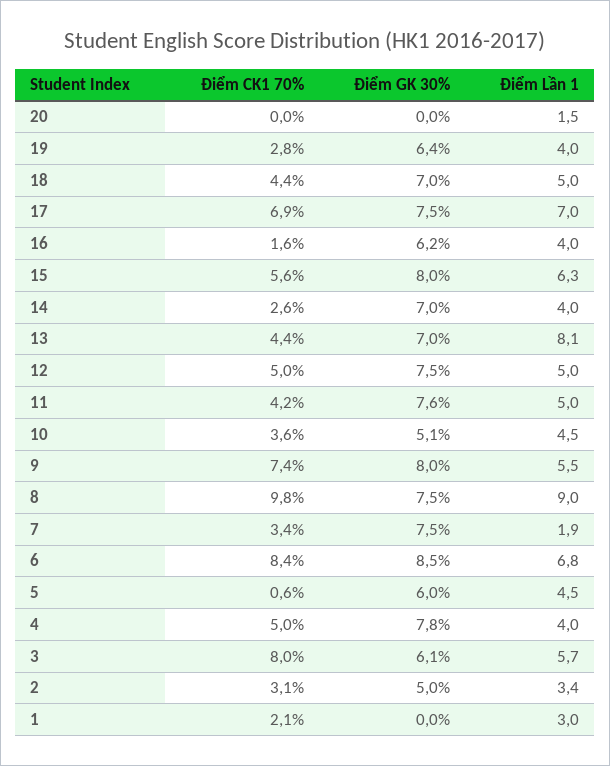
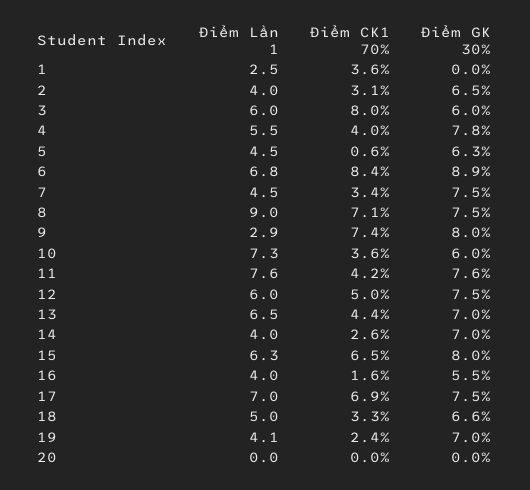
Điểm Lần 1, 20: 1.5 -> 0
Điểm CK1 70%, 19: 2.8 -> 2.4
Điểm GK 30%, 19: 6.4 -> 7
Điểm Lần 1, 19: 4 -> 4.1
Điểm CK1 70%, 18: 4.4 -> 3.3
Điểm GK 30%, 18: 7 -> 6.6
Điểm GK 30%, 16: 6.2 -> 5.5
Điểm CK1 70%, 15: 5.6 -> 6.5
Điểm Lần 1, 13: 8.1 -> 6.5
Điểm Lần 1, 12: 5 -> 6
Điểm Lần 1, 11: 5 -> 7.6
Điểm GK 30%, 10: 5.1 -> 6
Điểm Lần 1, 10: 4.5 -> 7.3
Điểm Lần 1, 9: 5.5 -> 2.9
Điểm CK1 70%, 8: 9.8 -> 7.1
Điểm Lần 1, 7: 1.9 -> 4.5
Điểm GK 30%, 6: 8.5 -> 8.9
Điểm GK 30%, 5: 6 -> 6.3
Điểm CK1 70%, 4: 5 -> 4
Điểm Lần 1, 4: 4 -> 5.5
Điểm GK 30%, 3: 6.1 -> 6
Điểm Lần 1, 3: 5.7 -> 6
Điểm GK 30%, 2: 5 -> 6.5
Điểm Lần 1, 2: 3.4 -> 4
Điểm CK1 70%, 1: 2.1 -> 3.6
Điểm Lần 1, 1: 3 -> 2.5

